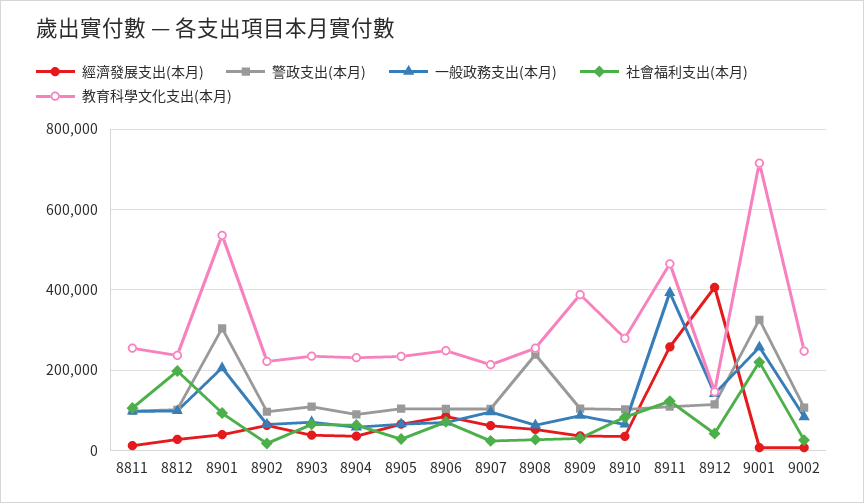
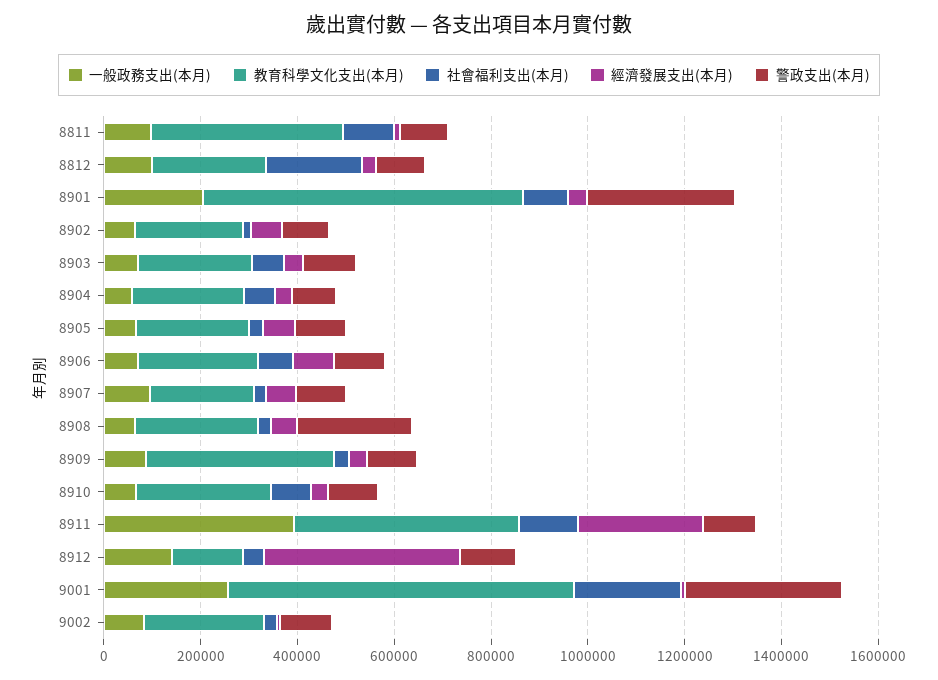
教育科學文化支出(本月), 8811: 260000 -> 400000
教育科學文化支出(本月), 8901: 540000 -> 650000

